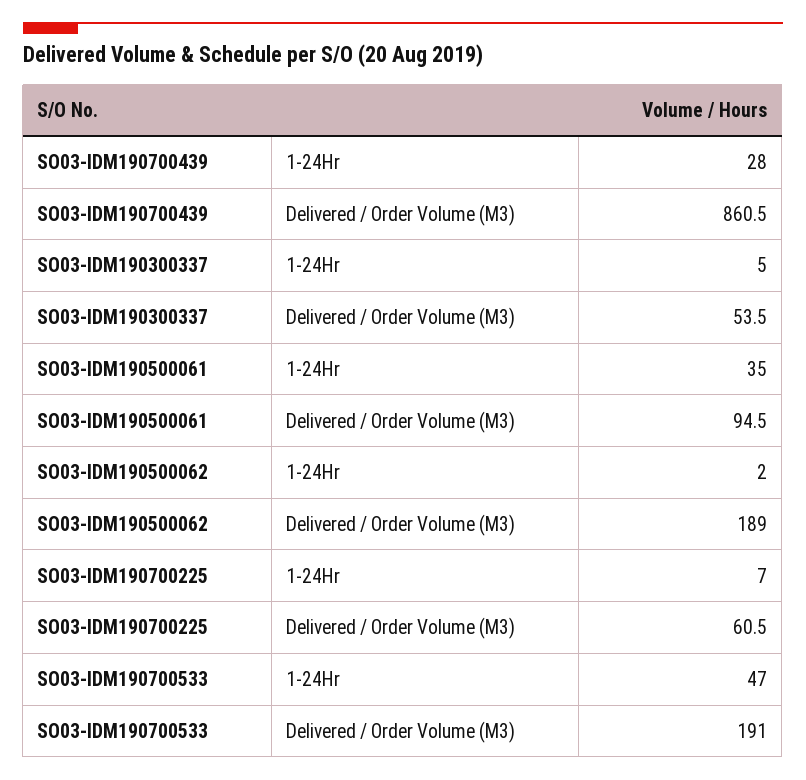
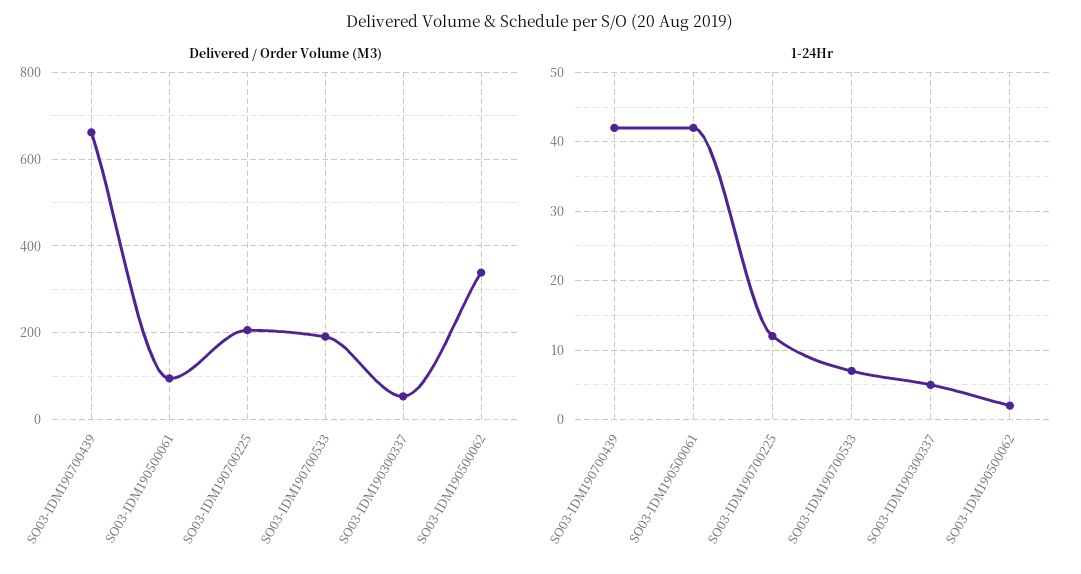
1-24Hr, SO03-IDM190700439: 28 -> 42
Delivered / Order Volume (M3), SO03-IDM190700439: 860.5 -> 660
1-24Hr, SO03-IDM190500061: 35 -> 42
Delivered / Order Volume (M3), SO03-IDM190500062: 189 -> 340
1-24Hr, SO03-IDM190700225: 7 -> 12
Delivered / Order Volume (M3), SO03-IDM190700225: 60.5 -> 200
1-24Hr, SO03-IDM190700533: 47 -> 7

